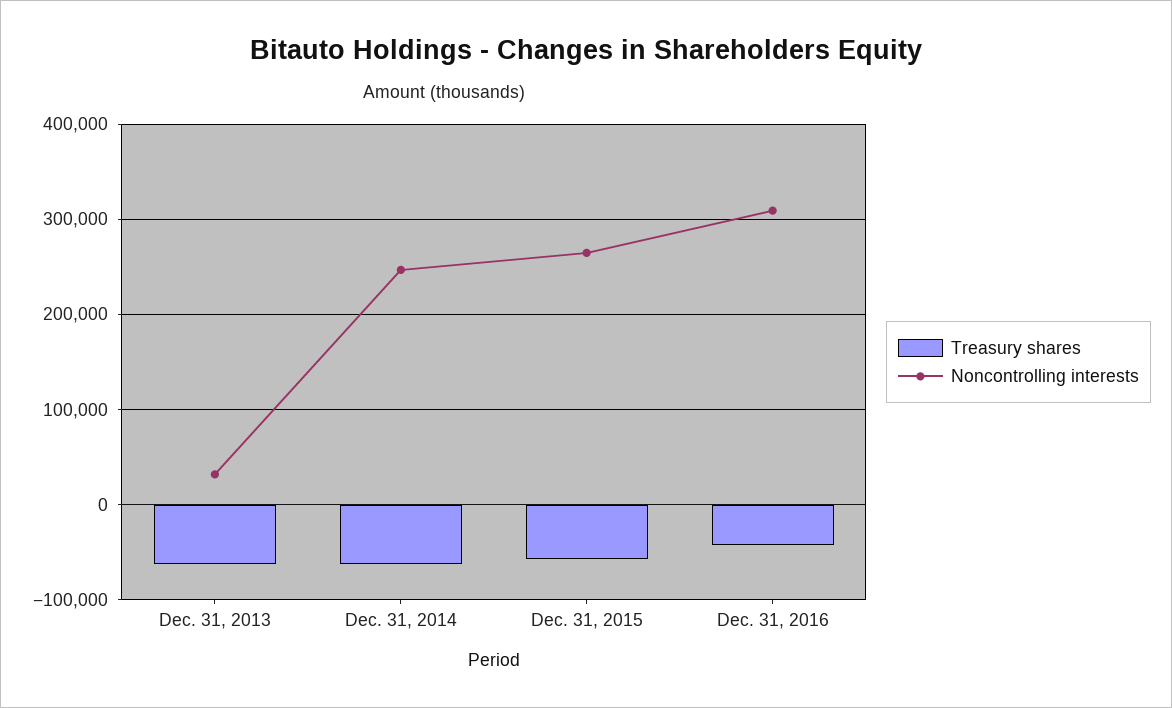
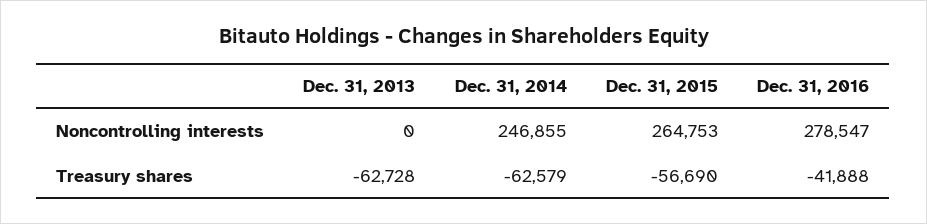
Noncontrolling interests, Dec. 31, 2013: 30000 -> 0
Noncontrolling interests, Dec. 31, 2016: 310000 -> 278547

